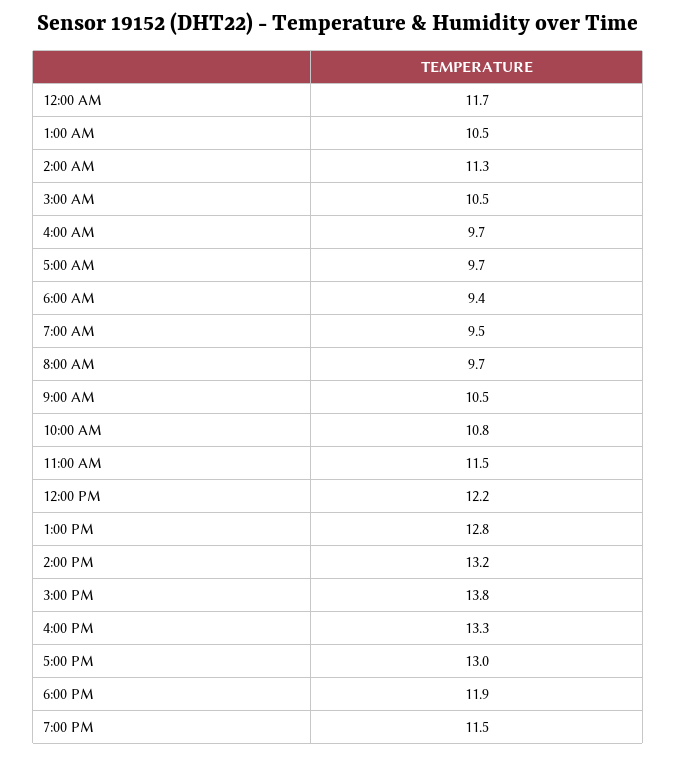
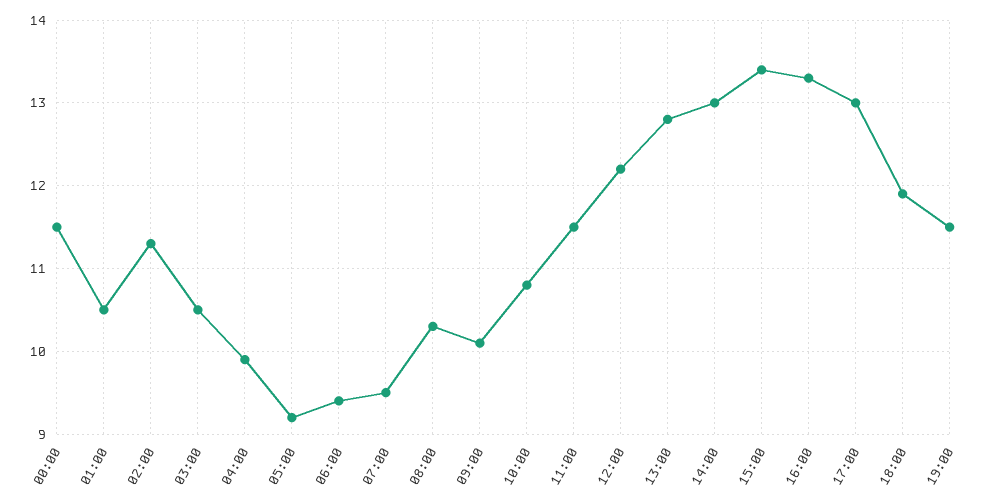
12:00 AM: 11.7 -> 11.5
4:00 AM: 9.7 -> 9.9
5:00 AM: 9.7 -> 9.2
8:00 AM: 9.7 -> 10.3
9:00 AM: 10.5 -> 10.1
2:00 PM: 13.2 -> 13
3:00 PM: 13.8 -> 13.4

